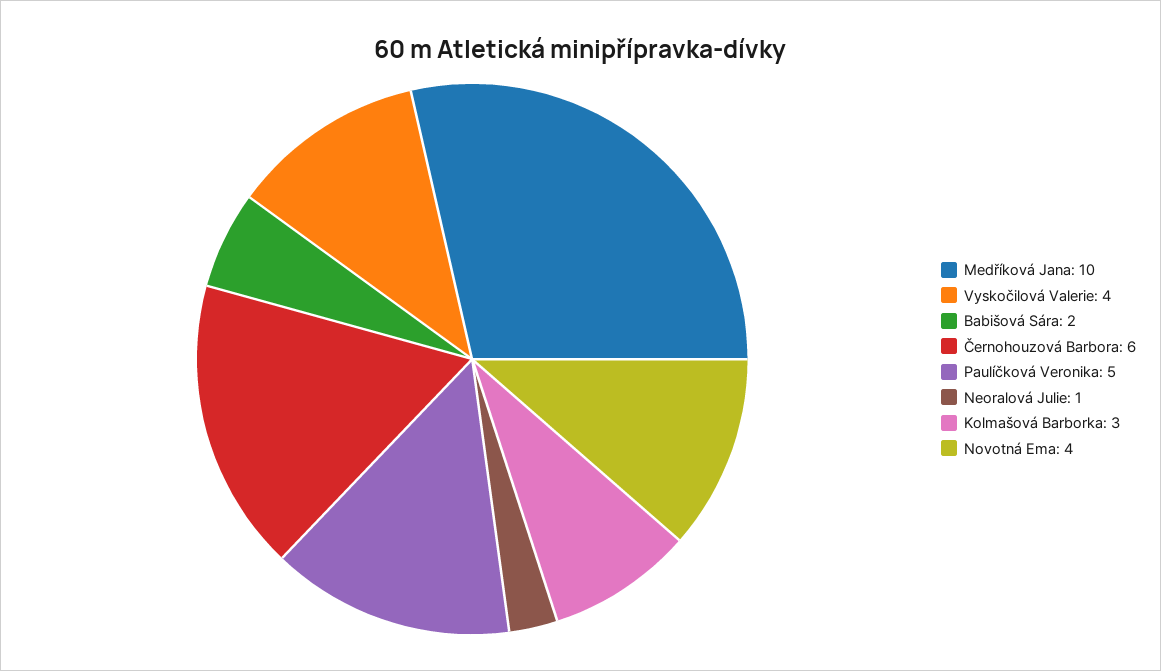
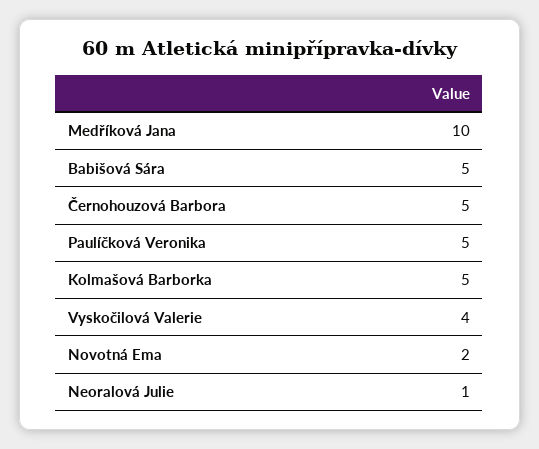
Babišová Sára: 2 -> 5
Černohouzová Barbora: 6 -> 5
Kolmašová Barborka: 3 -> 5
Novotná Ema: 4 -> 2

